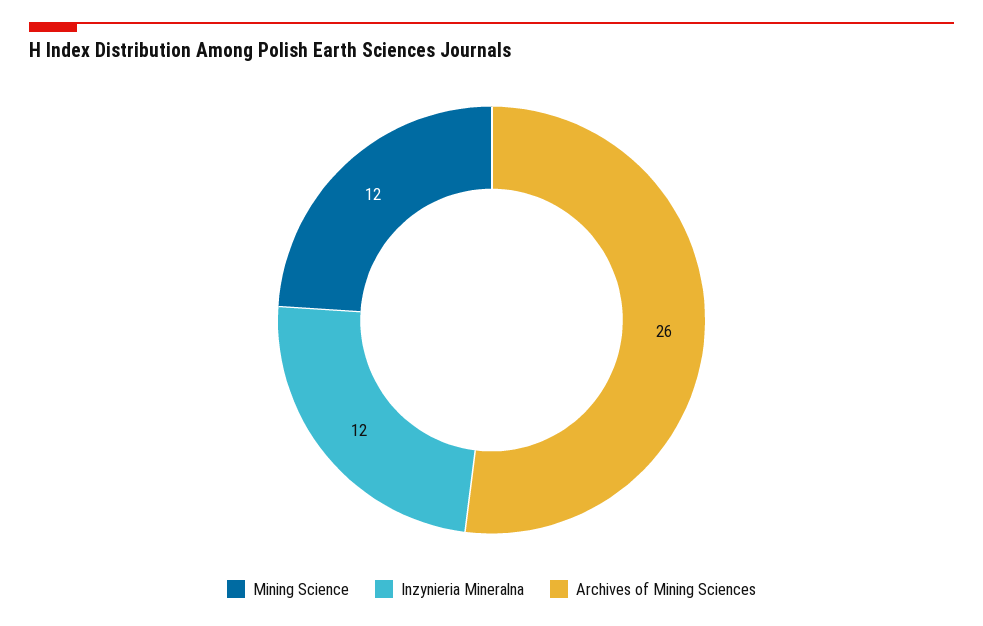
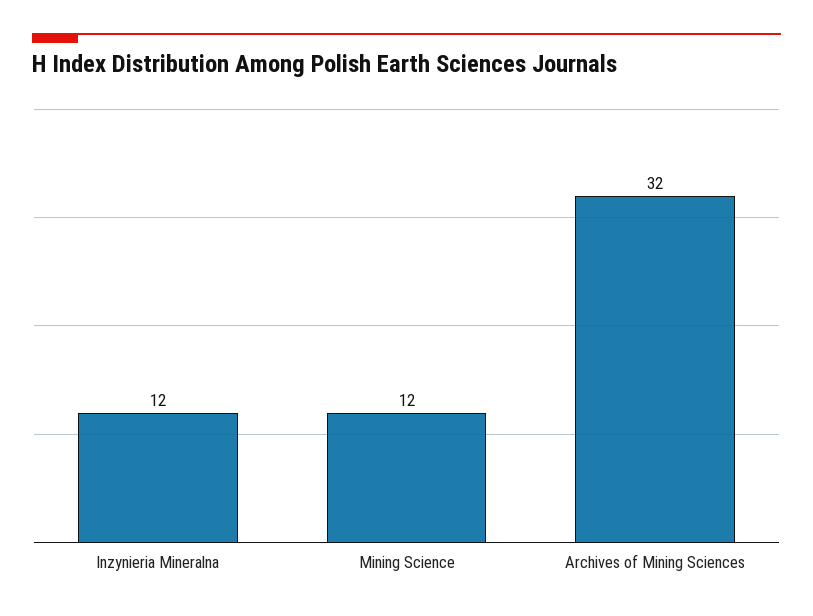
Archives of Mining Sciences: 26 -> 32

